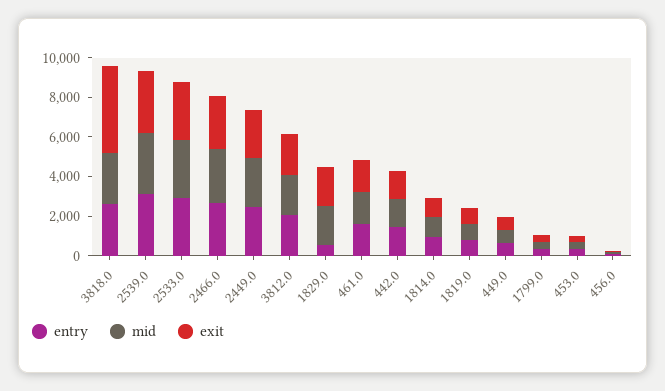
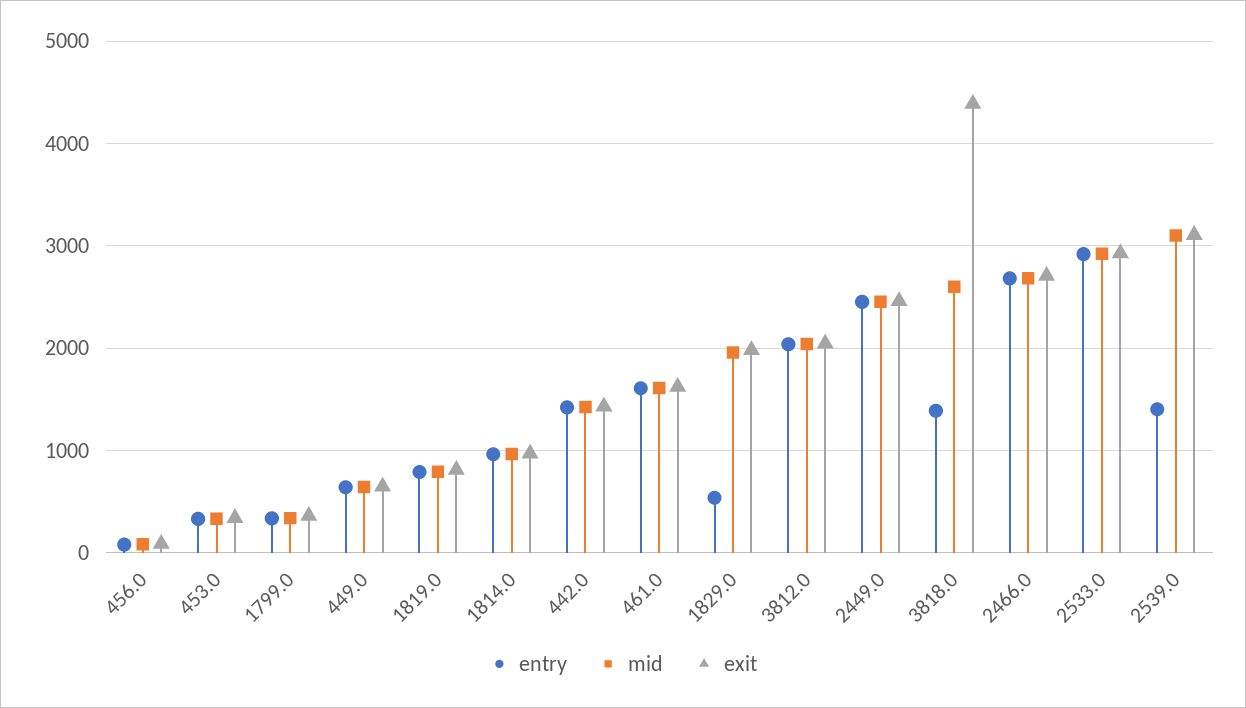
entry, 3818.0: 2500 -> 1400
entry, 2539.0: 3000 -> 1400

